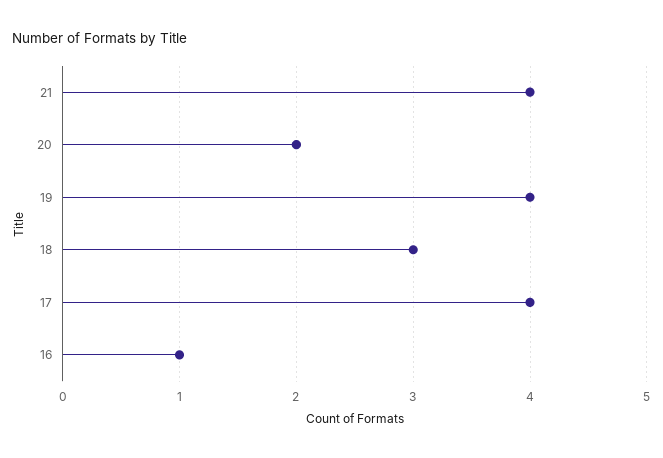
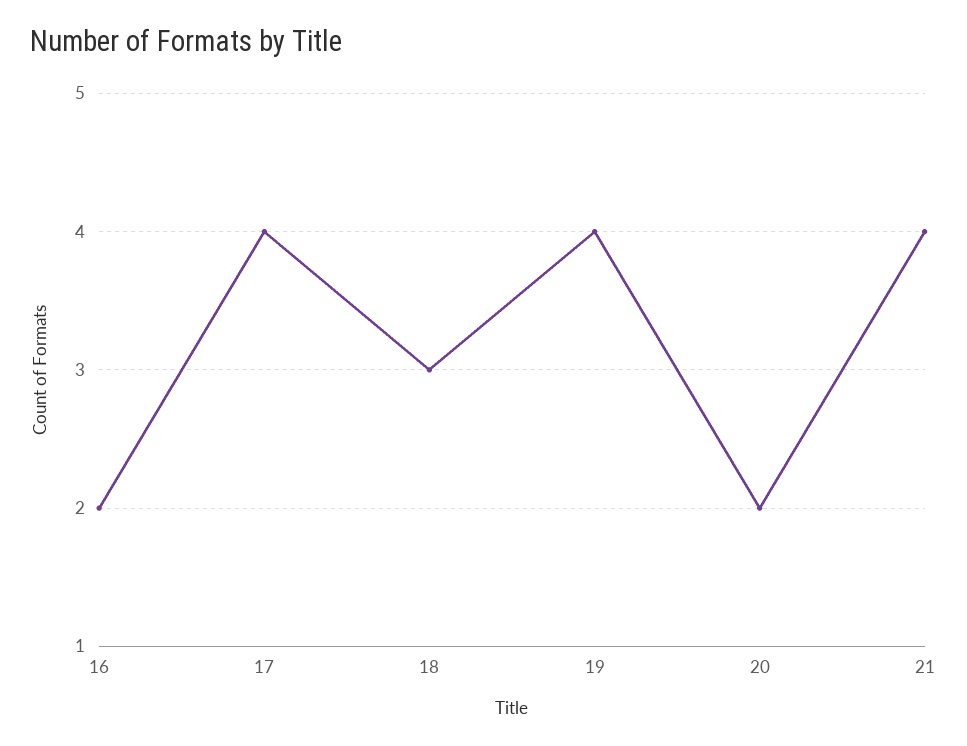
16: 1 -> 2

